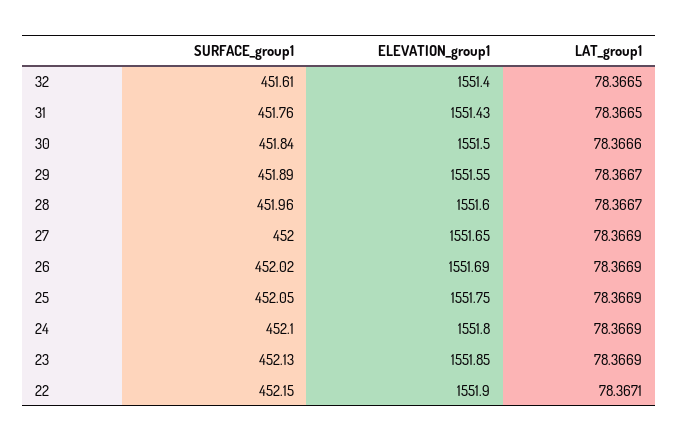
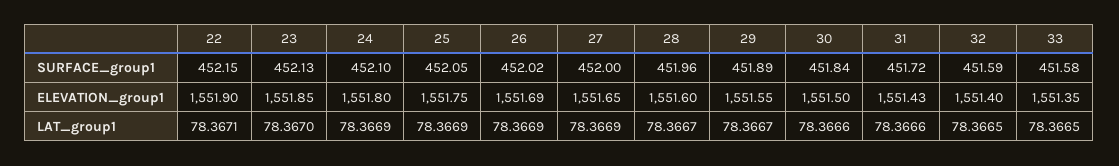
SURFACE_group1, 32: 451.61 -> 451.59
SURFACE_group1, 31: 451.76 -> 451.72
LAT_group1, 31: 78.3665 -> 78.3666
LAT_group1, 23: 78.3669 -> 78.367
SURFACE_group1, 33: none -> 451.58
ELEVATION_group1, 33: none -> 1551.35
LAT_group1, 33: none -> 78.3665

